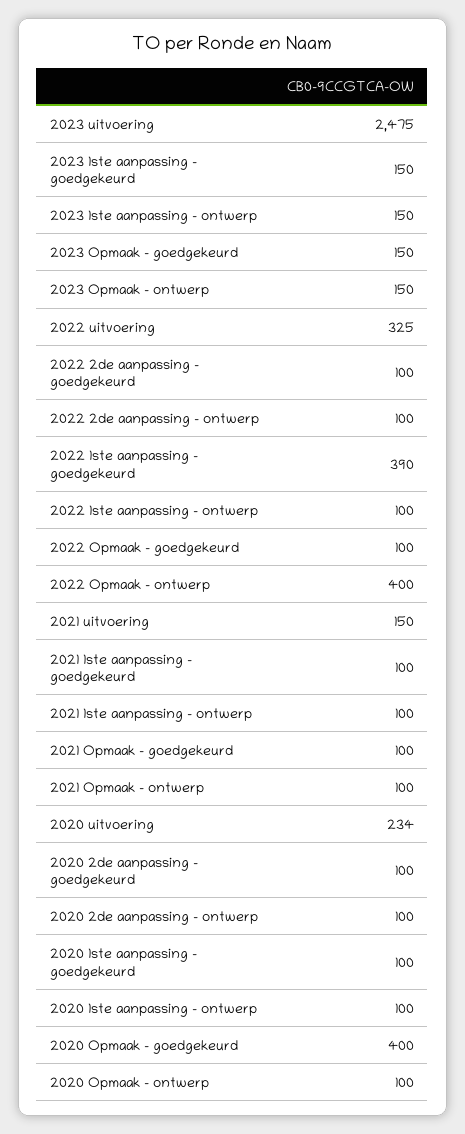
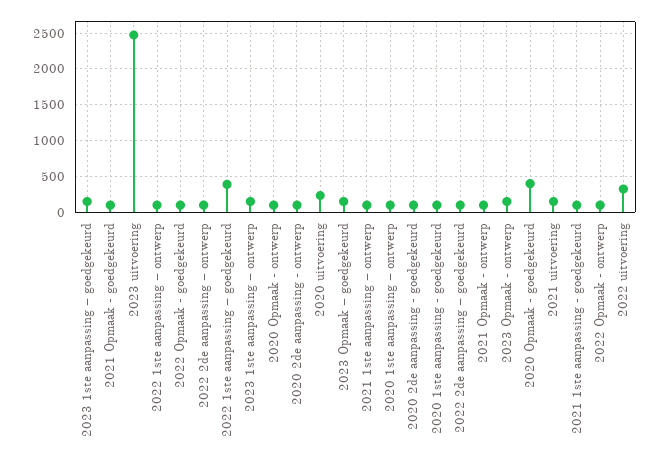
2022 Opmaak - ontwerp: 400 -> 100

